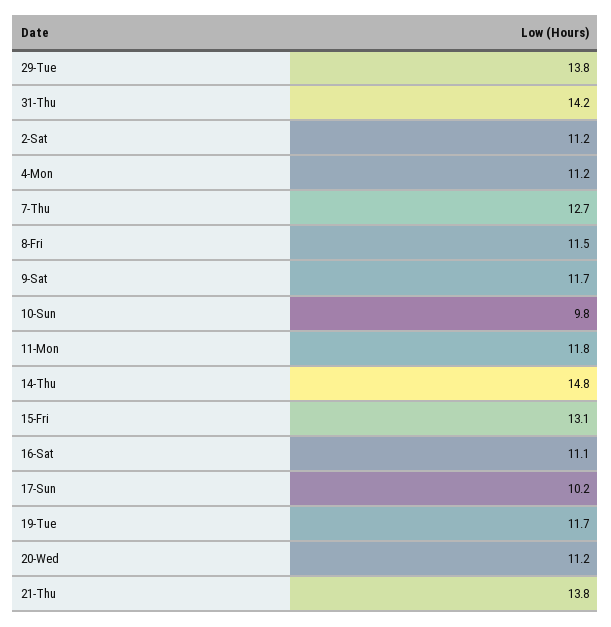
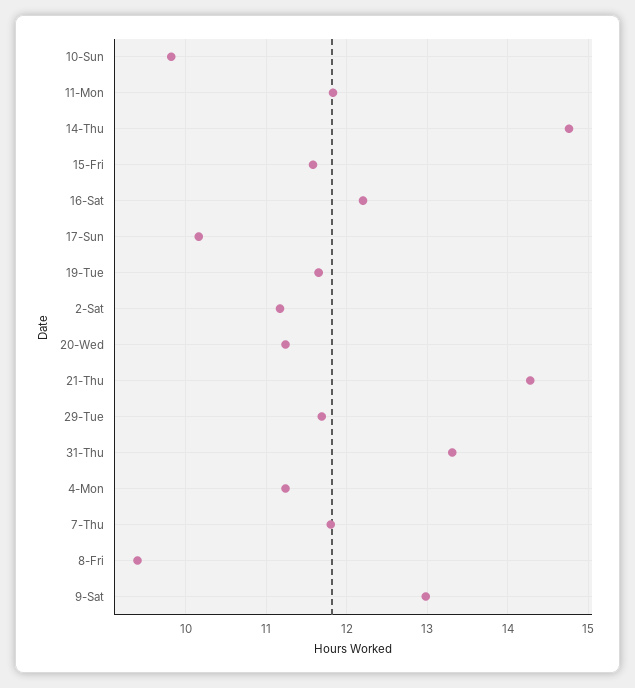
29-Tue: 13.8 -> 11.7
31-Thu: 14.2 -> 13.3
7-Thu: 12.7 -> 11.8
8-Fri: 11.5 -> 9.4
9-Sat: 11.7 -> 13
15-Fri: 13.1 -> 11.6
16-Sat: 11.1 -> 12.2
21-Thu: 13.8 -> 14.3

